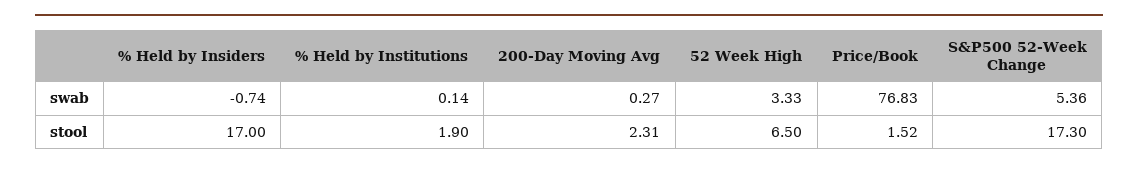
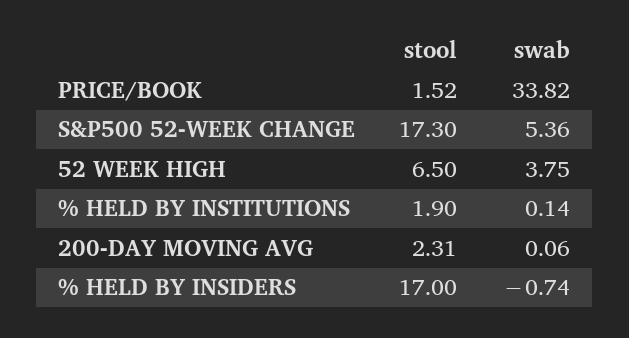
200-Day Moving Avg, swab: 0.27 -> 0.06
52 Week High, swab: 3.33 -> 3.75
Price/Book, swab: 76.83 -> 33.82

